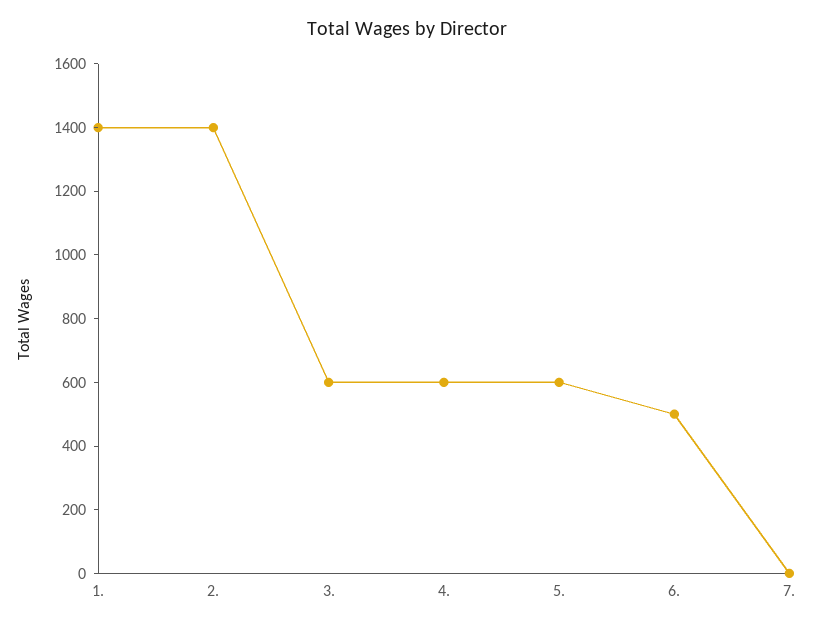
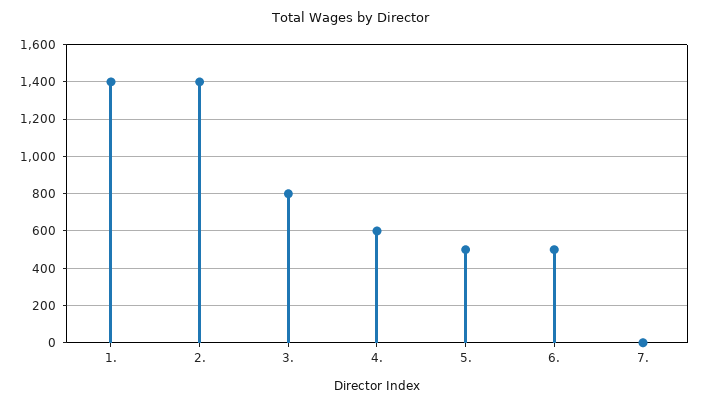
3.: 600 -> 800
5.: 600 -> 500

